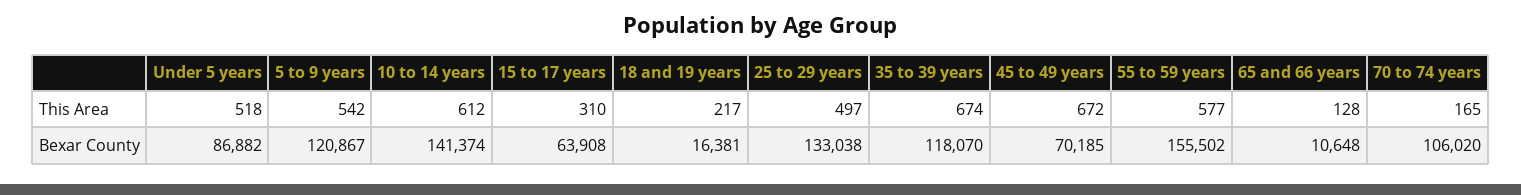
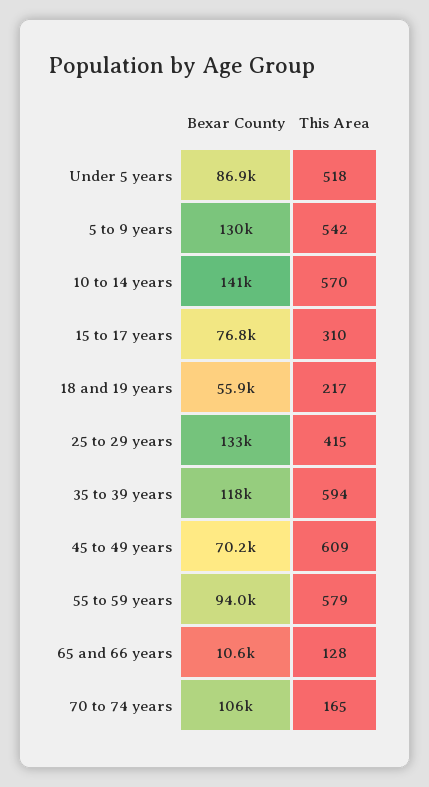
10 to 14 years, This Area: 612 -> 570
25 to 29 years, This Area: 497 -> 415
35 to 39 years, This Area: 674 -> 594
45 to 49 years, This Area: 672 -> 609
55 to 59 years, This Area: 577 -> 579
5 to 9 years, Bexar County: 120867 -> 130000
15 to 17 years, Bexar County: 63908 -> 76800
18 and 19 years, Bexar County: 16381 -> 55900
55 to 59 years, Bexar County: 155502 -> 94000

